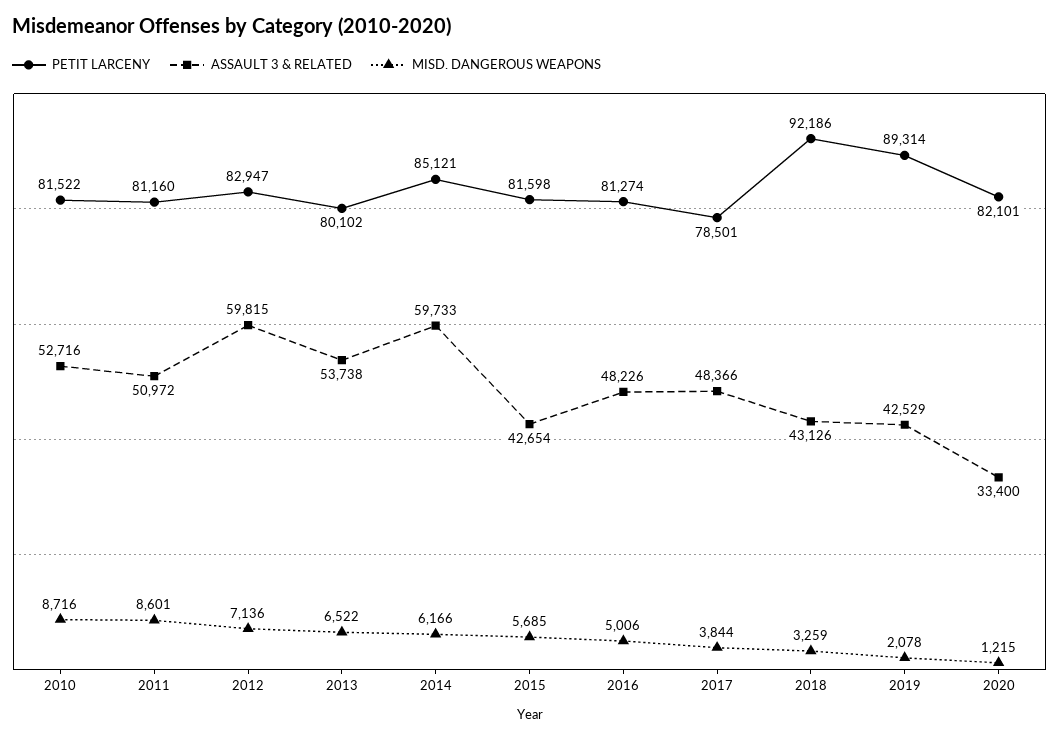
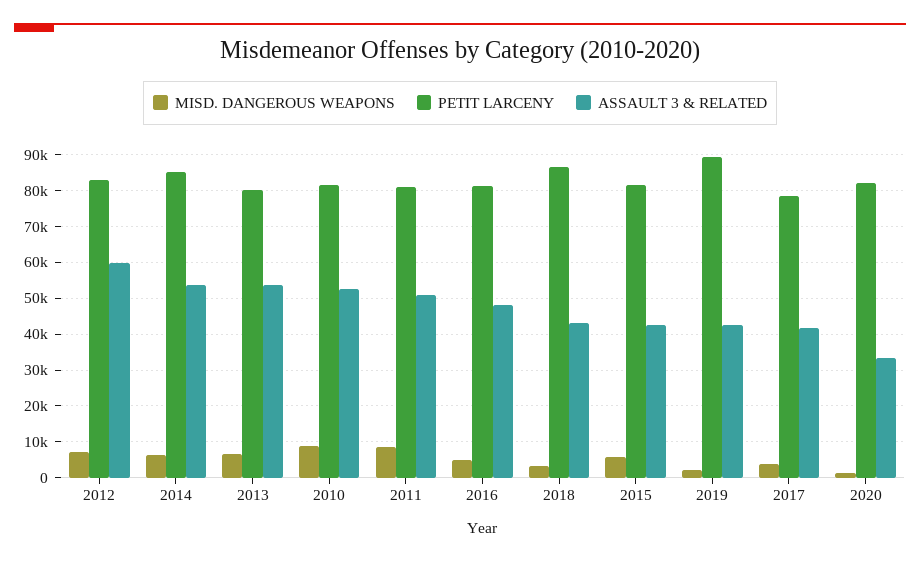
ASSAULT 3 & RELATED, 2014: 59733 -> 54000
ASSAULT 3 & RELATED, 2017: 48366 -> 42000
PETIT LARCENY, 2018: 92186 -> 86000

